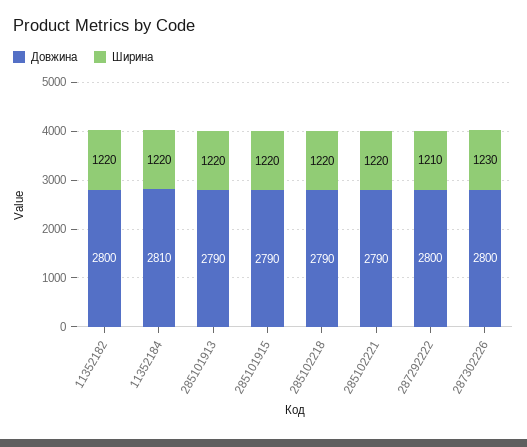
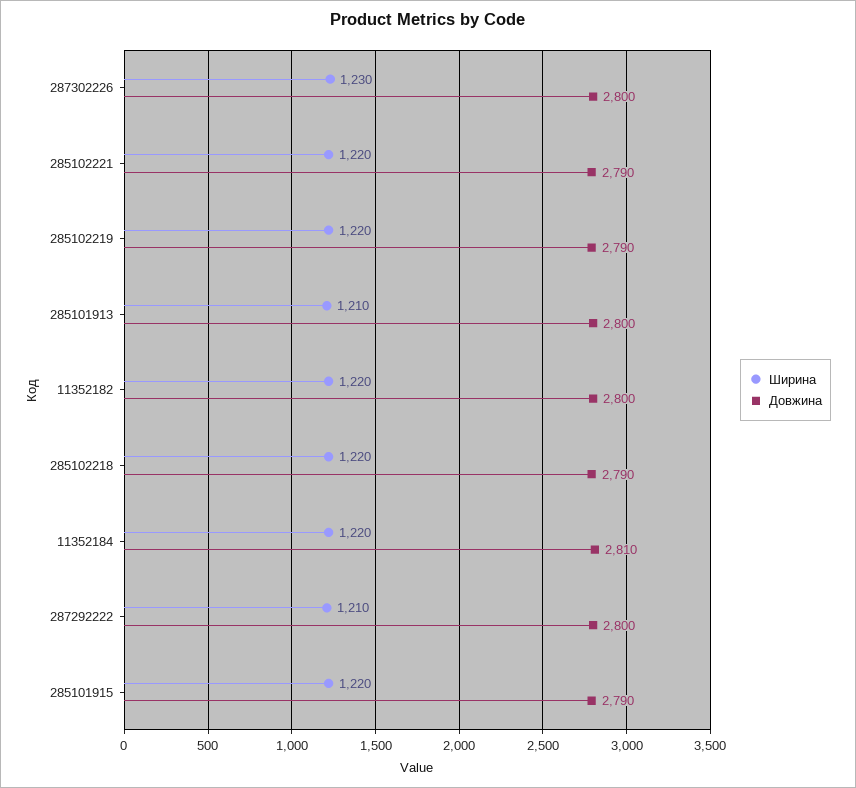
Довжина, 285101913: 2790 -> 2800
Ширина, 285101913: 1220 -> 1210
Ширина, 285102219: none -> 1220
Довжина, 285102219: none -> 2790

